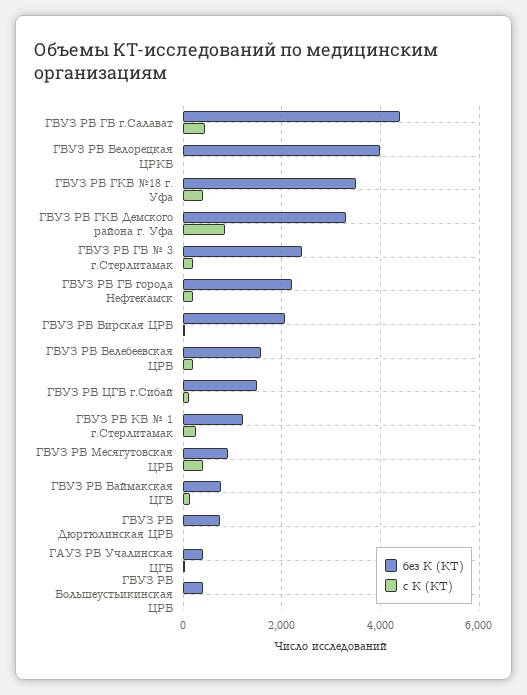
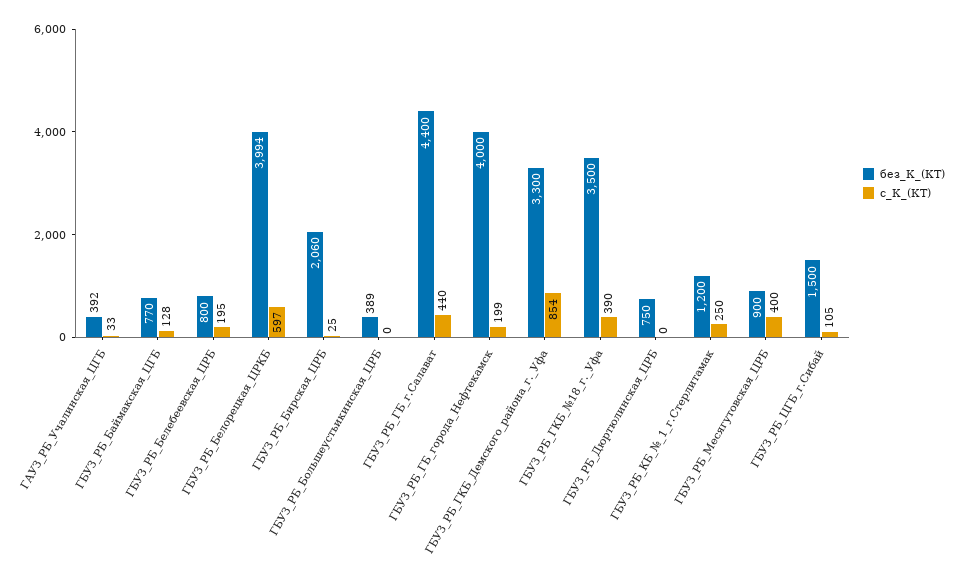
с К (КТ), ГБУЗ РБ Белорецкая ЦРКБ: 0 -> 597
без К (КТ), ГБУЗ РБ ГБ № 3 г.Стерлитамак: 2400 -> none
с К (КТ), ГБУЗ РБ ГБ № 3 г.Стерлитамак: 200 -> none
без К (КТ), ГБУЗ РБ ГБ города Нефтекамск: 2200 -> 4000
без К (КТ), ГБУЗ РБ Белебеевская ЦРБ: 1600 -> 800

